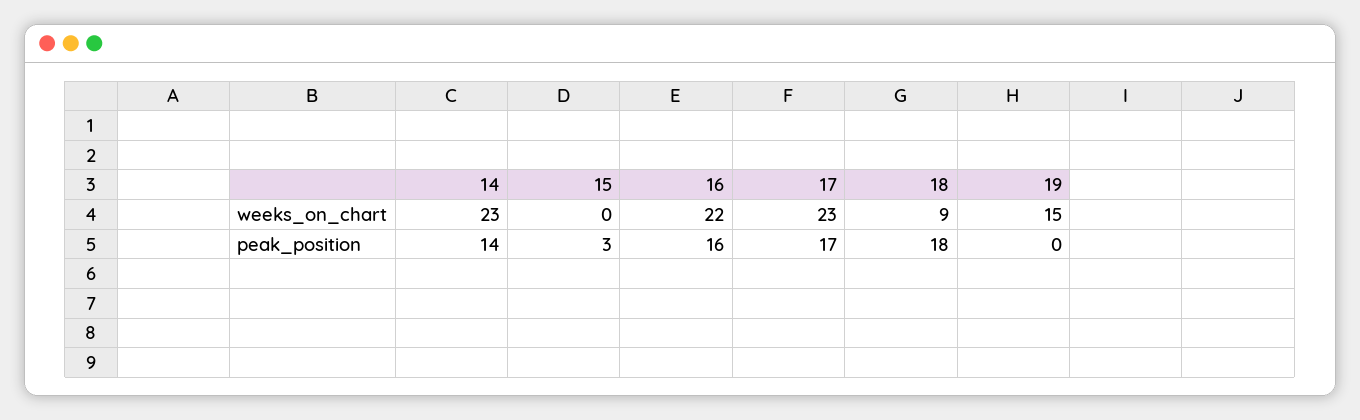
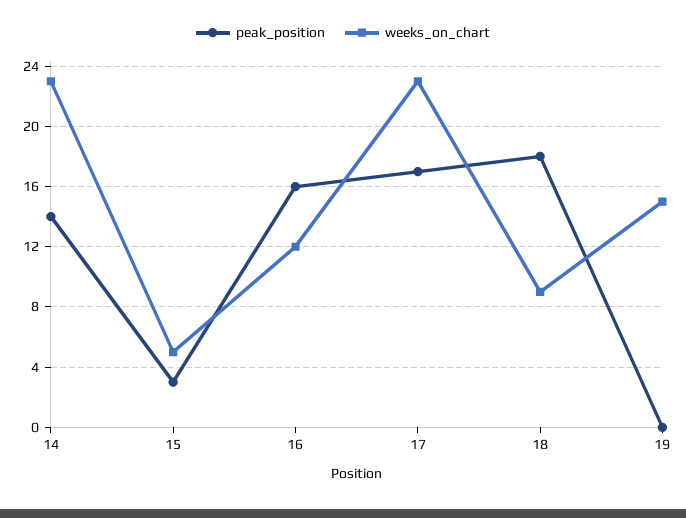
weeks_on_chart, 15: 0 -> 5
weeks_on_chart, 16: 22 -> 12

